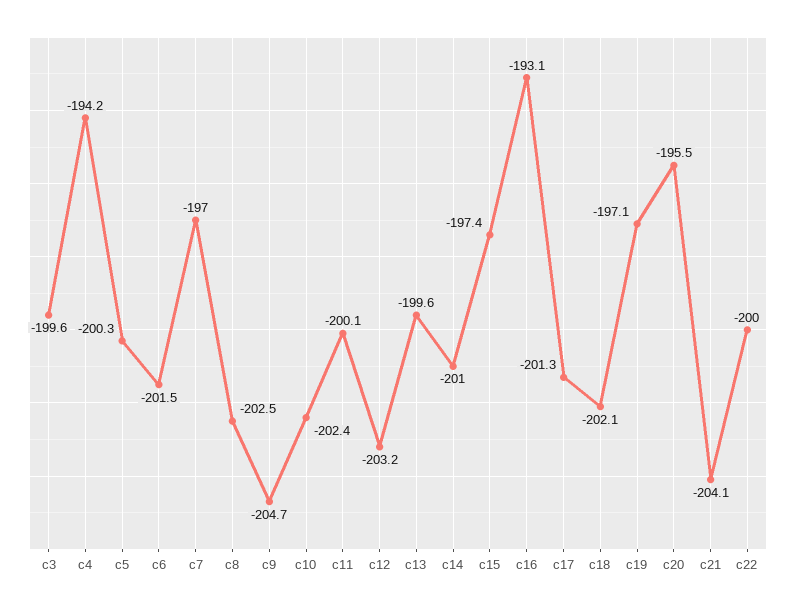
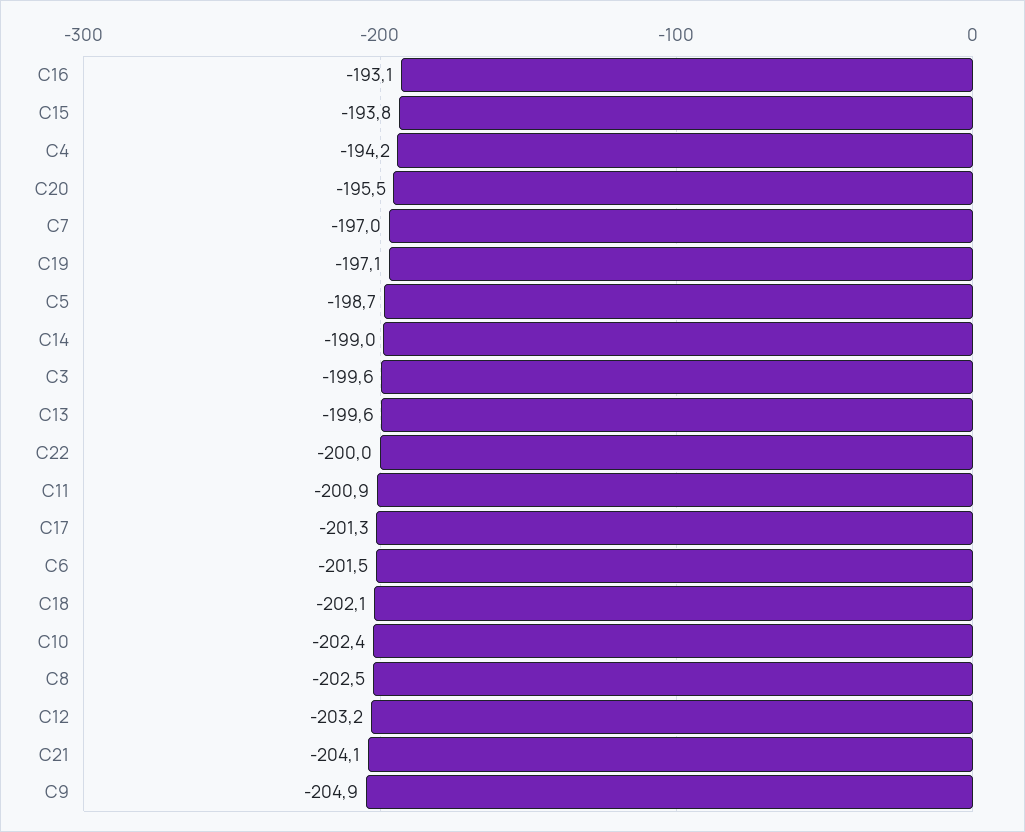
c5: -200.3 -> -198.7
c9: -204.7 -> -204.9
c11: -200.1 -> -200.9
c14: -201 -> -199
c15: -197.4 -> -193.8

